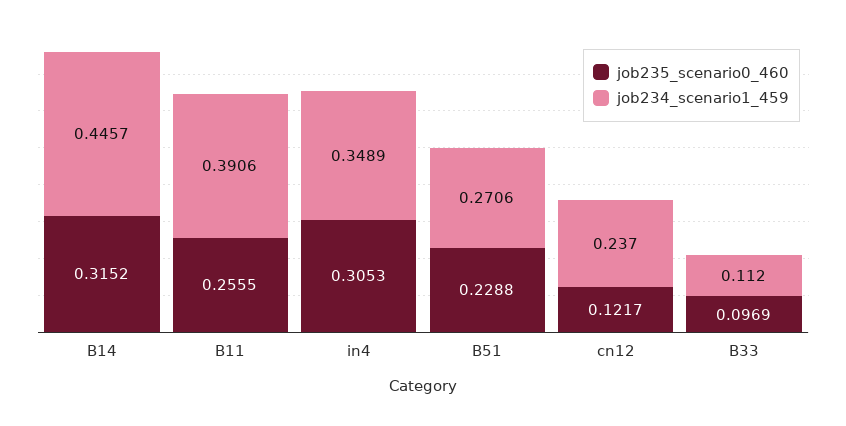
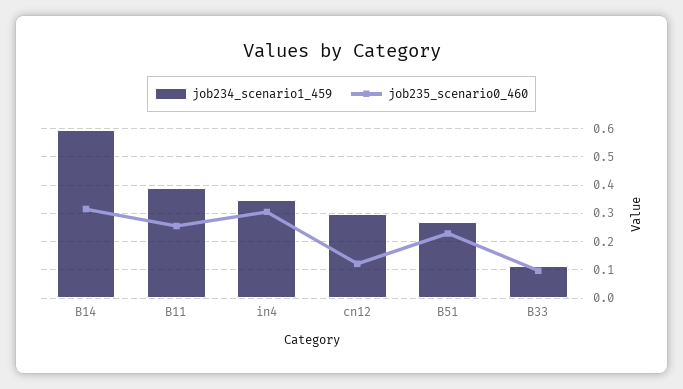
job234_scenario1_459, B14: 0.4457 -> 0.6
job234_scenario1_459, cn12: 0.237 -> 0.3

